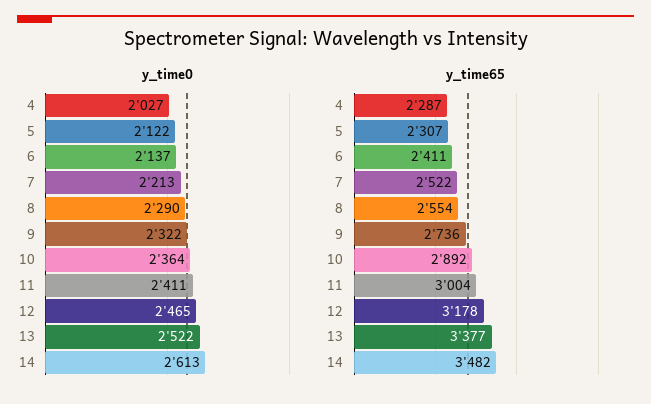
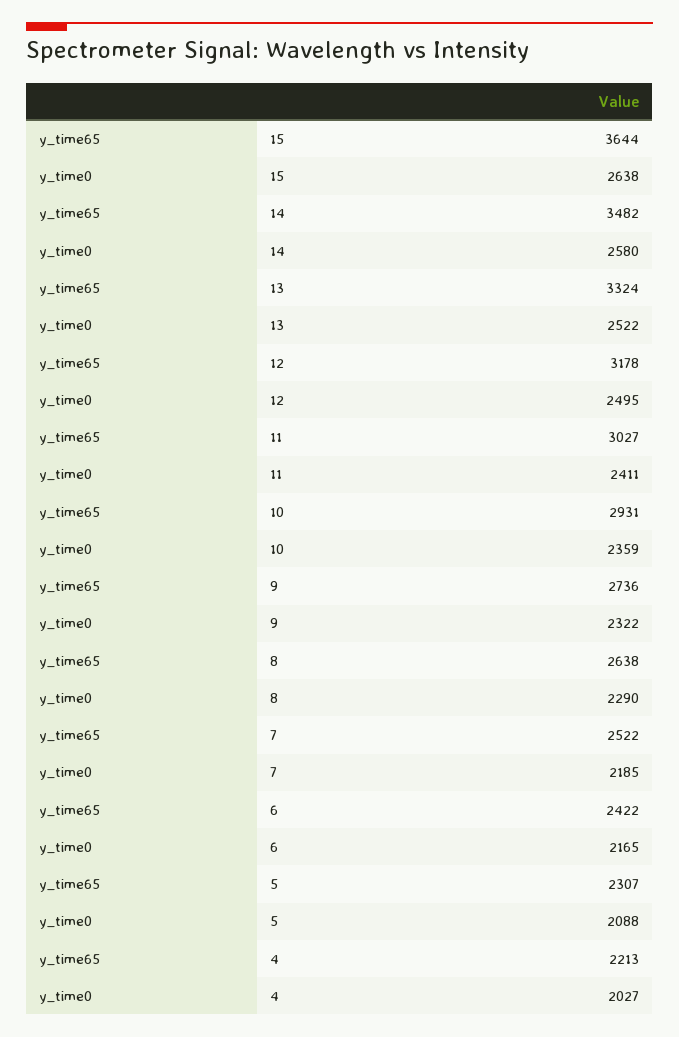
y_time0, 5: 2122 -> 2088
y_time0, 6: 2137 -> 2165
y_time0, 7: 2213 -> 2185
y_time0, 10: 2364 -> 2359
y_time0, 12: 2465 -> 2495
y_time0, 14: 2613 -> 2580
y_time65, 4: 2287 -> 2213
y_time65, 6: 2411 -> 2422
y_time65, 8: 2554 -> 2638
y_time65, 10: 2892 -> 2931
y_time65, 11: 3004 -> 3027
y_time65, 13: 3377 -> 3324
y_time65, 15: none -> 3644
y_time0, 15: none -> 2638

